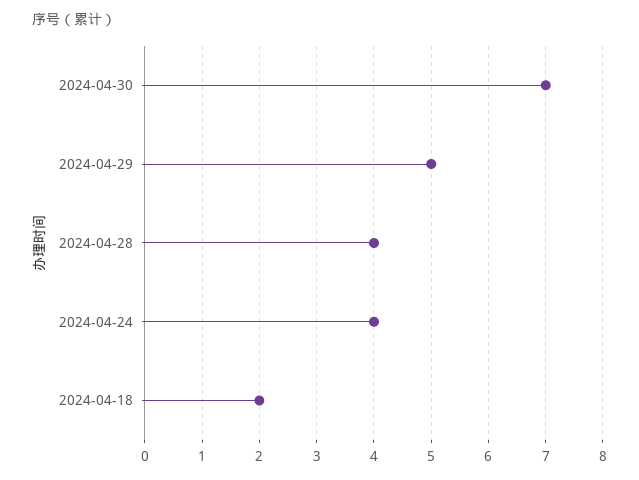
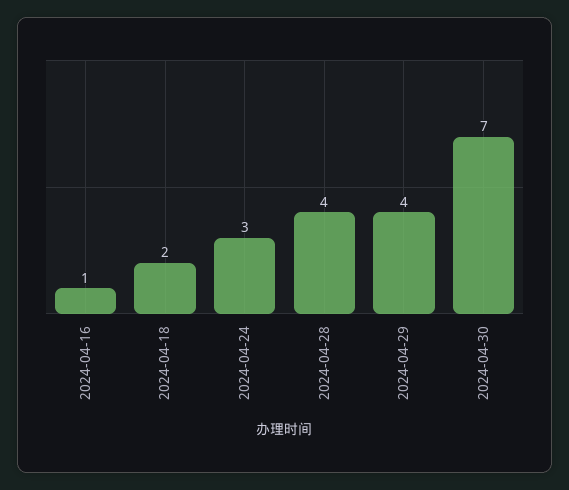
2024-04-29: 5 -> 4
2024-04-24: 4 -> 3
2024-04-16: none -> 1

